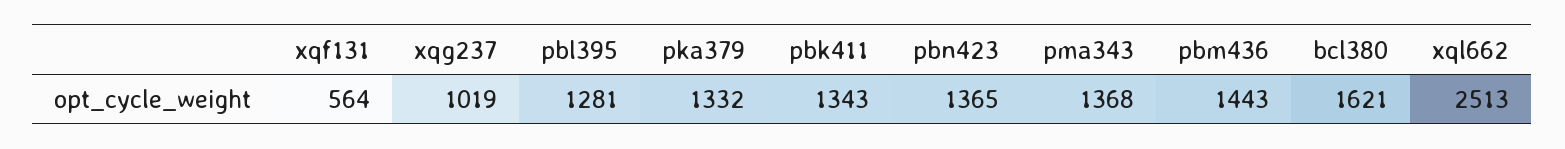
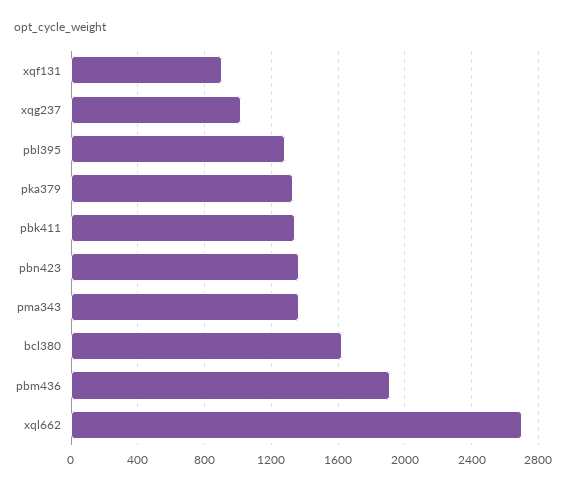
xqf131: 564 -> 900
pbm436: 1443 -> 1900
xql662: 2513 -> 2700

